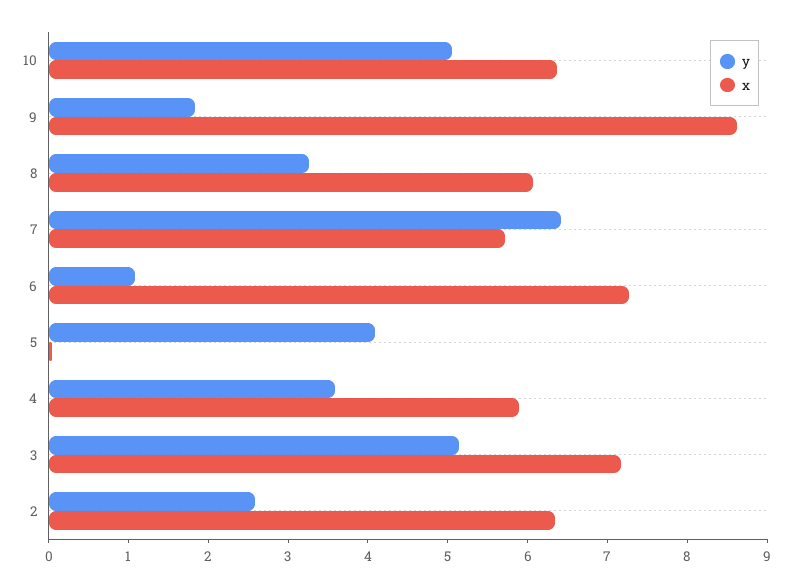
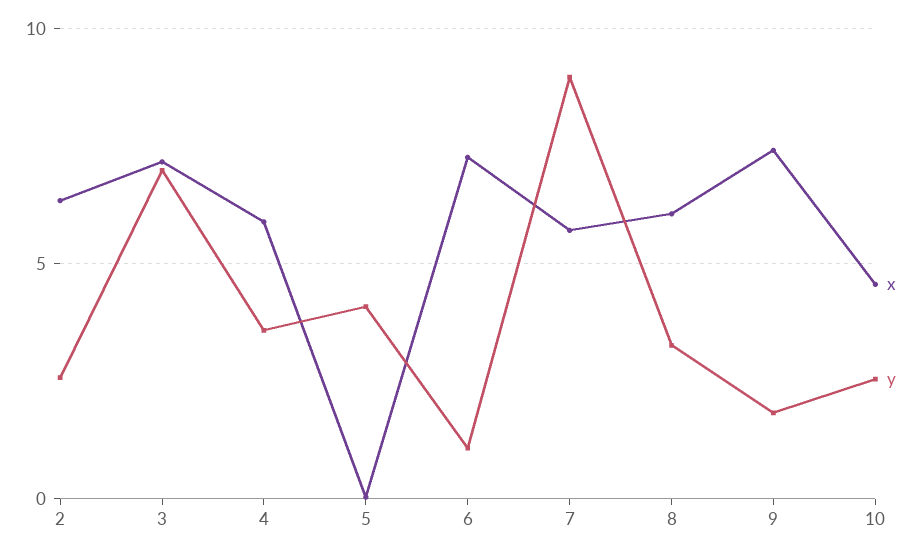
y, 10: 5 -> 2.5
x, 10: 6.4 -> 4.5
x, 9: 8.6 -> 7.5
y, 7: 6.4 -> 9
y, 3: 5.2 -> 7

